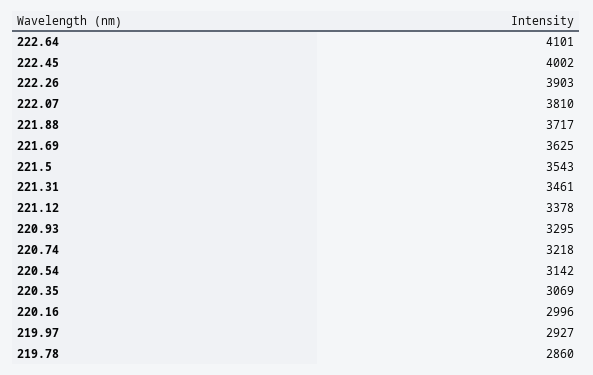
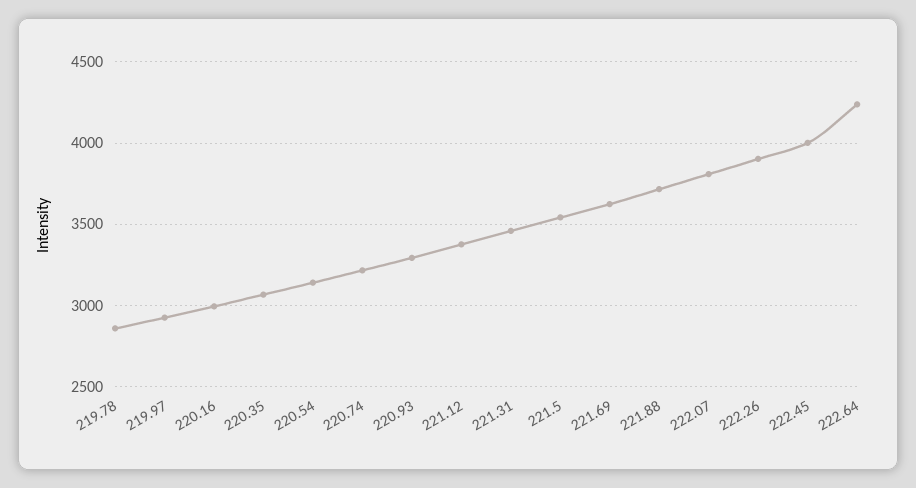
222.64: 4101 -> 4250

